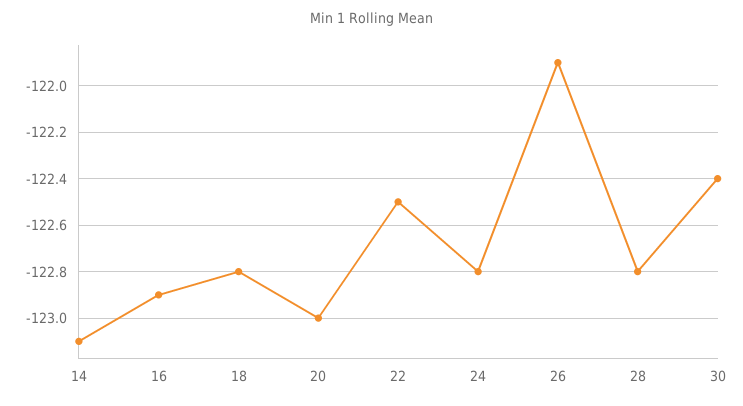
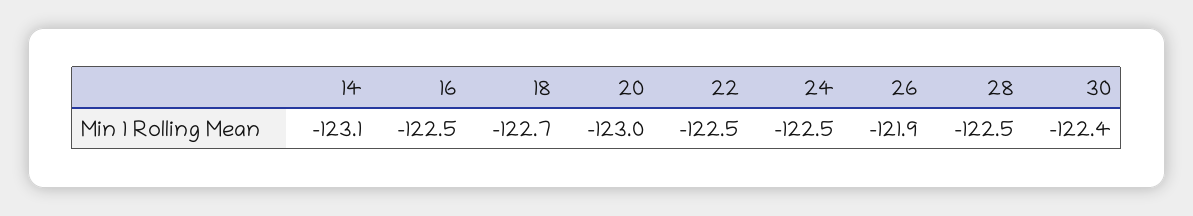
16: -122.9 -> -122.5
18: -122.8 -> -122.7
24: -122.8 -> -122.5
28: -122.8 -> -122.5

